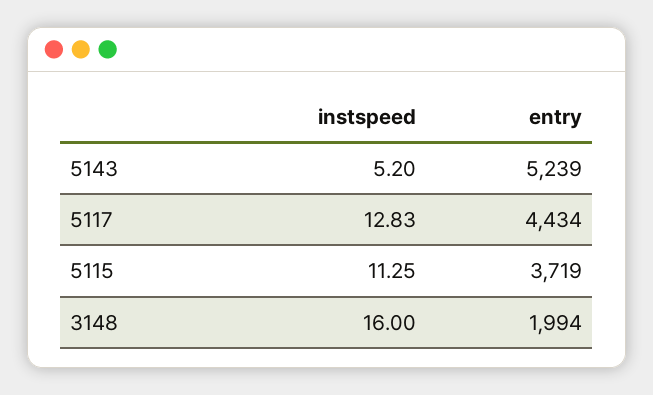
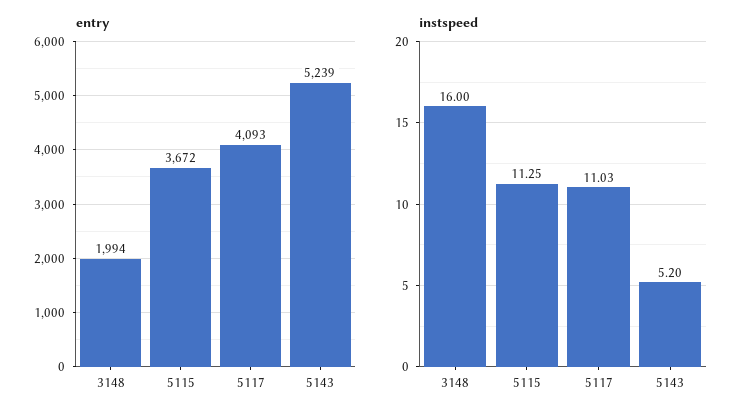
instspeed, 5117: 12.83 -> 11.03
entry, 5117: 4434 -> 4093
entry, 5115: 3719 -> 3672

